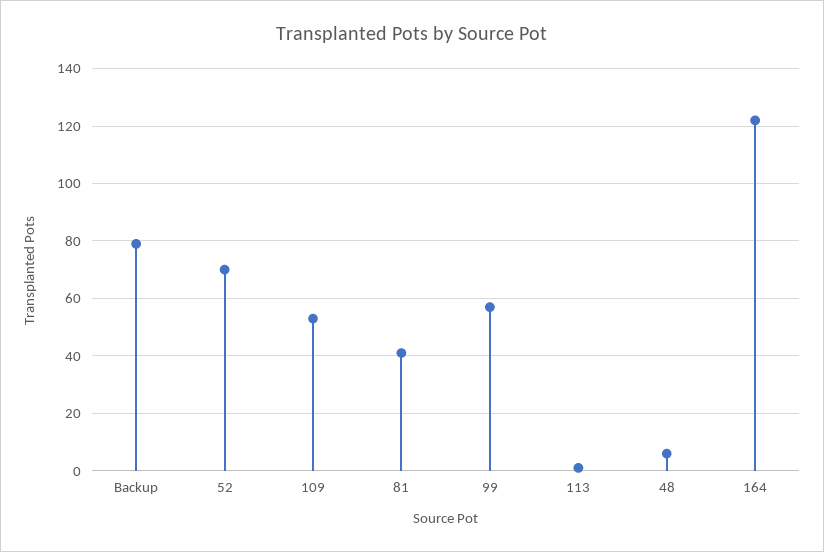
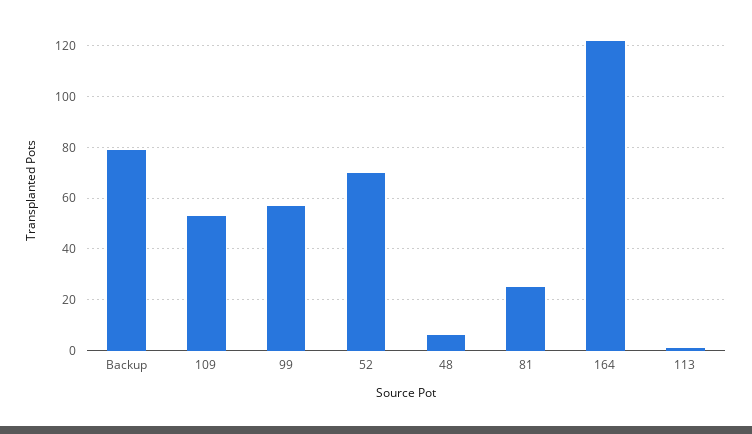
81: 40 -> 25

